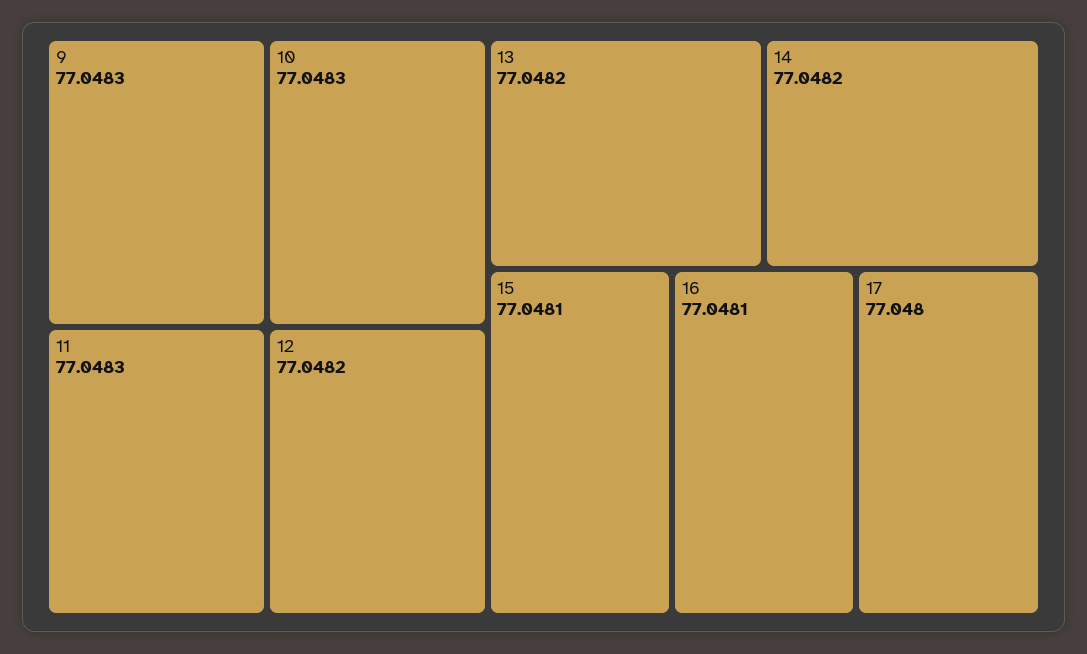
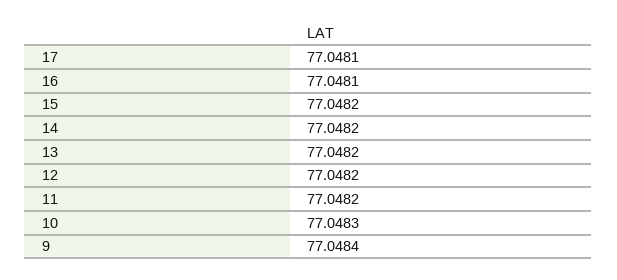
9: 77.0483 -> 77.0484
11: 77.0483 -> 77.0482
15: 77.0481 -> 77.0482
17: 77.048 -> 77.0481

